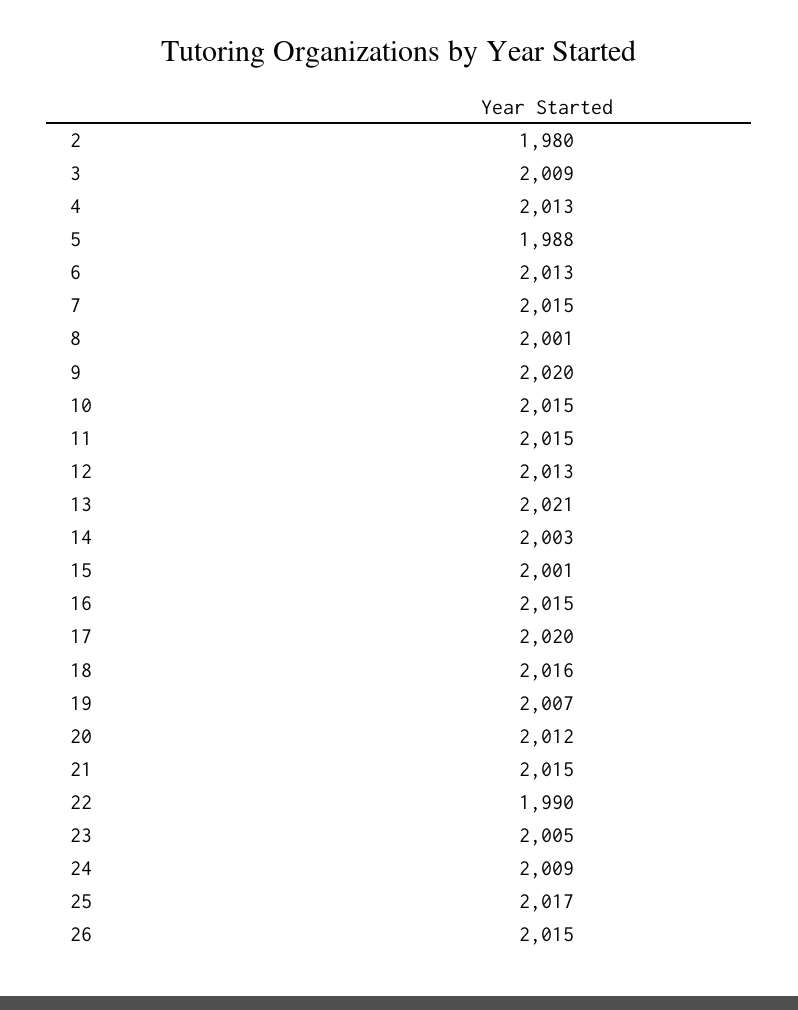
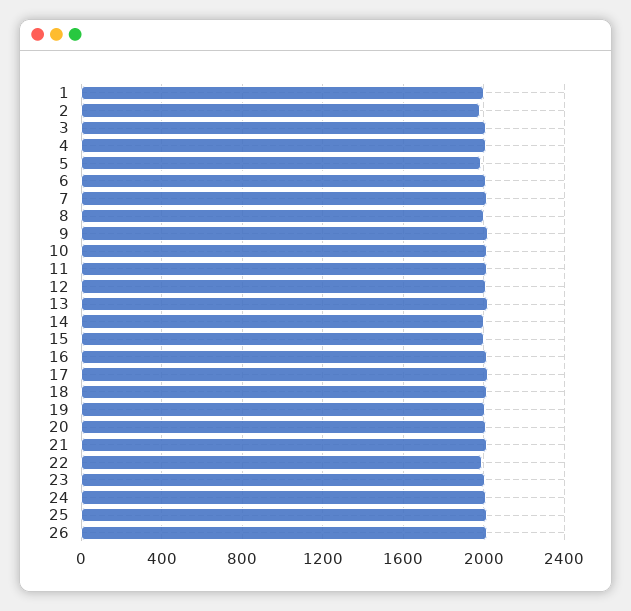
1: none -> 2000

